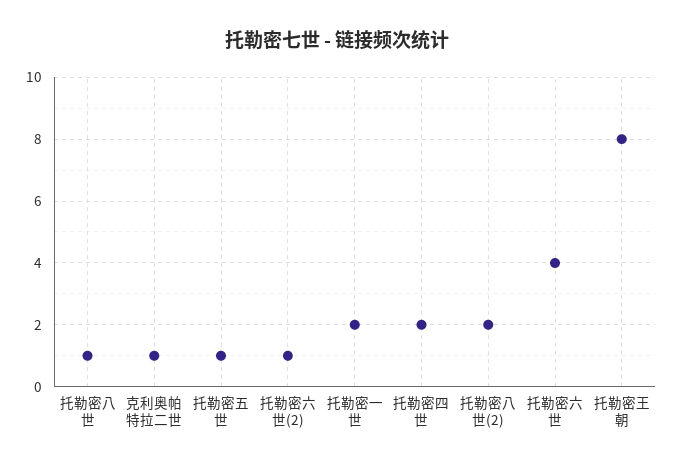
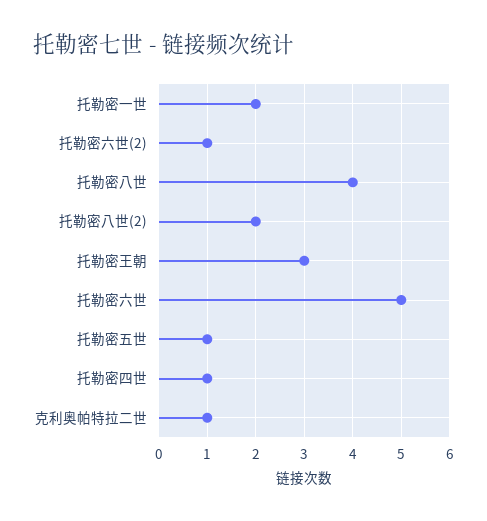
托勒密八世: 1 -> 4
托勒密四世: 2 -> 1
托勒密六世: 4 -> 5
托勒密王朝: 8 -> 3

